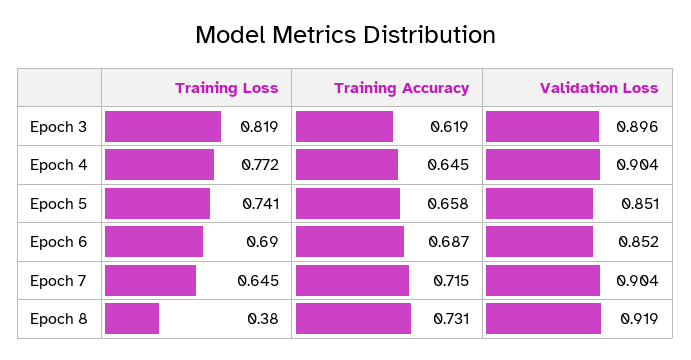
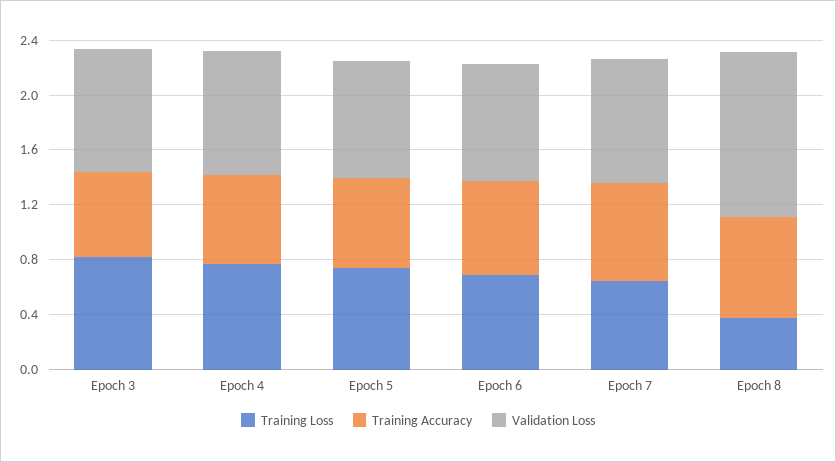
Validation Loss, Epoch 8: 0.919 -> 1.2

